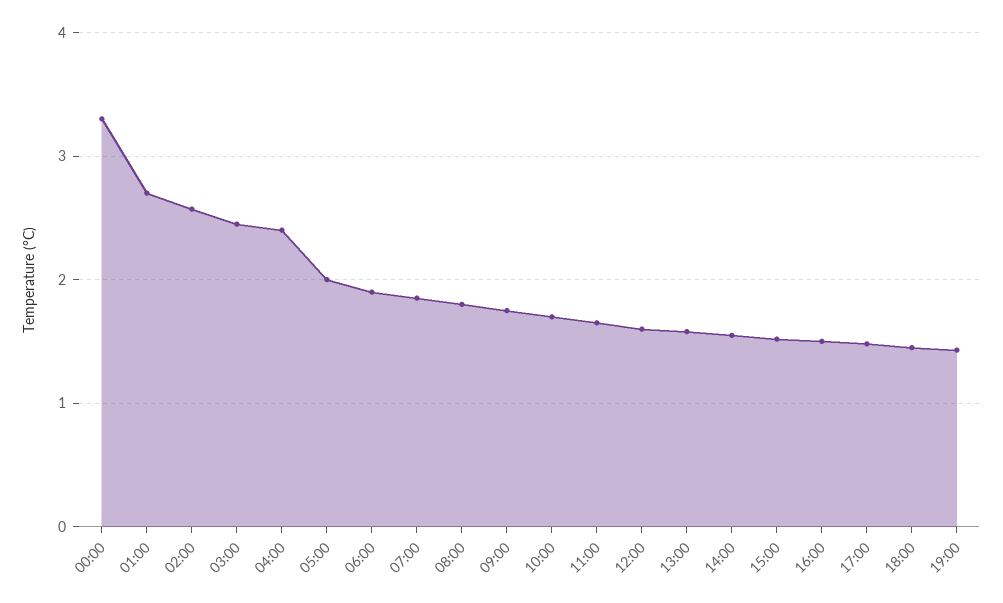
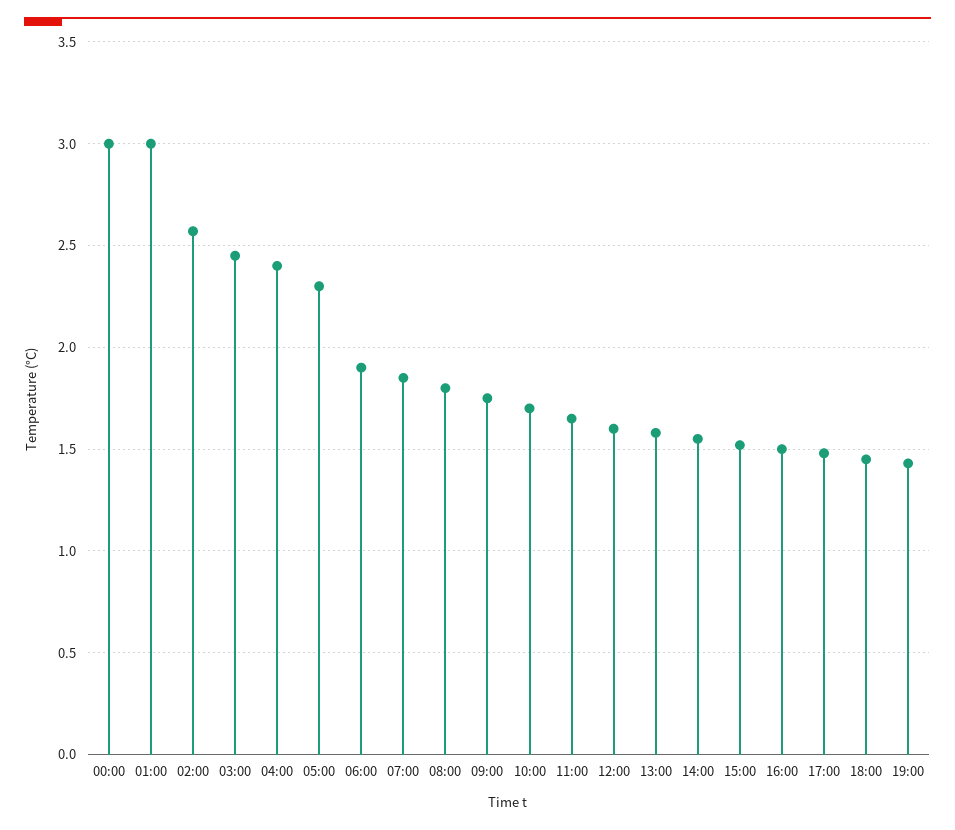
00:00: 3.3 -> 3
01:00: 2.7 -> 3
05:00: 2 -> 2.3

